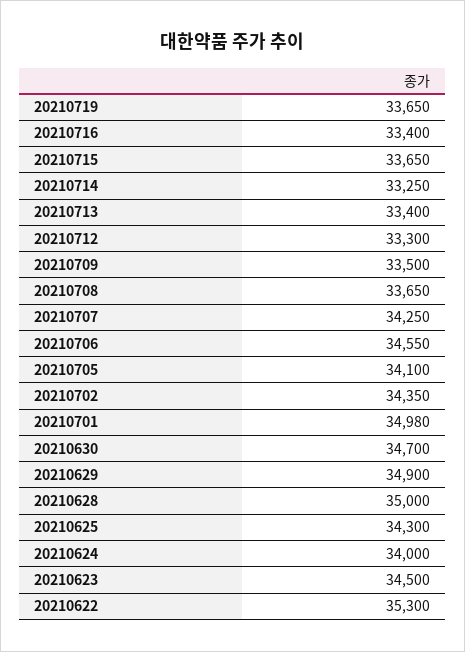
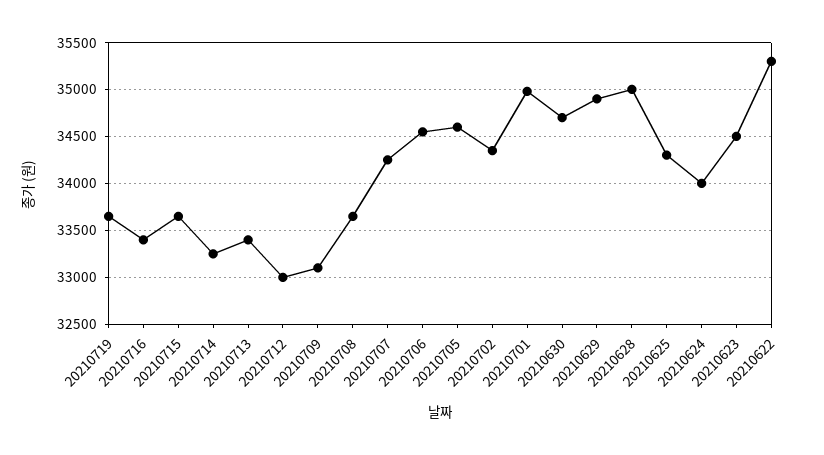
20210712: 33300 -> 33000
20210709: 33500 -> 33100
20210705: 34100 -> 34600

